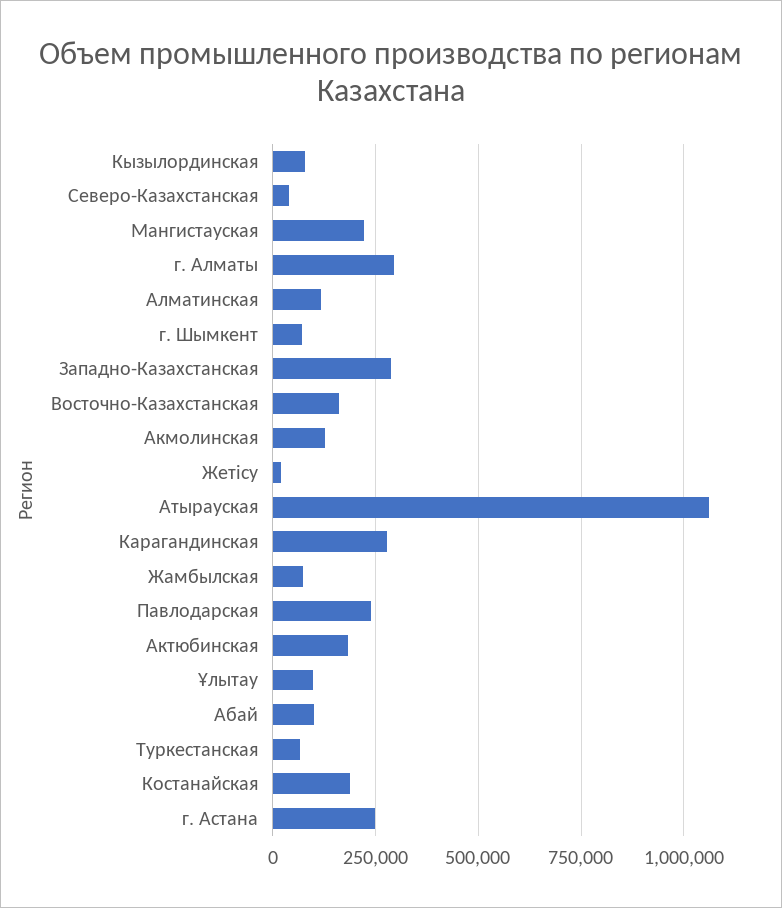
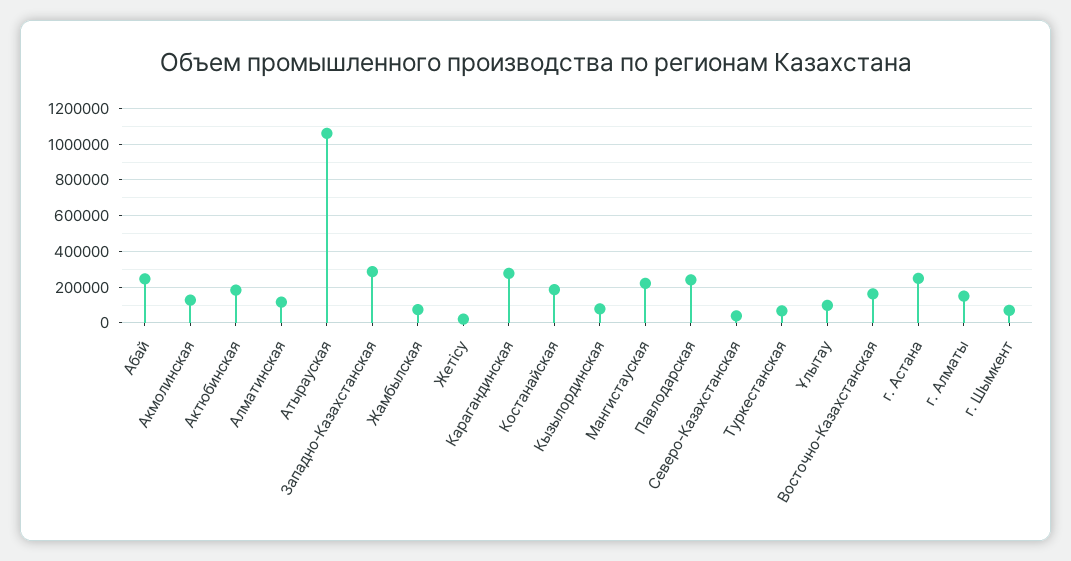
г. Алматы: 300000 -> 150000
Абай: 100000 -> 250000

